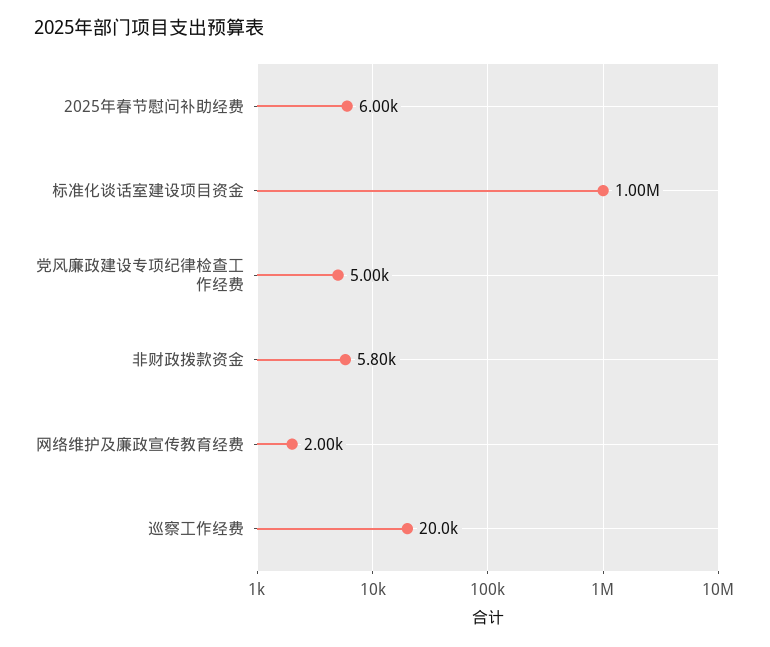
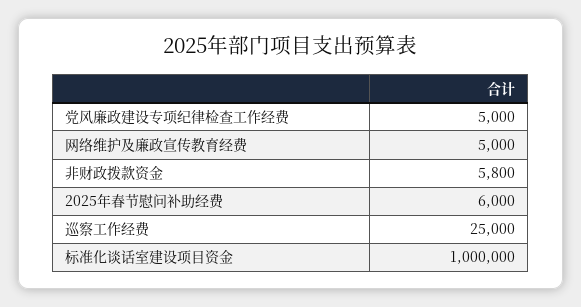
网络维护及廉政宣传教育经费: 2000 -> 5000
巡察工作经费: 20000 -> 25000

